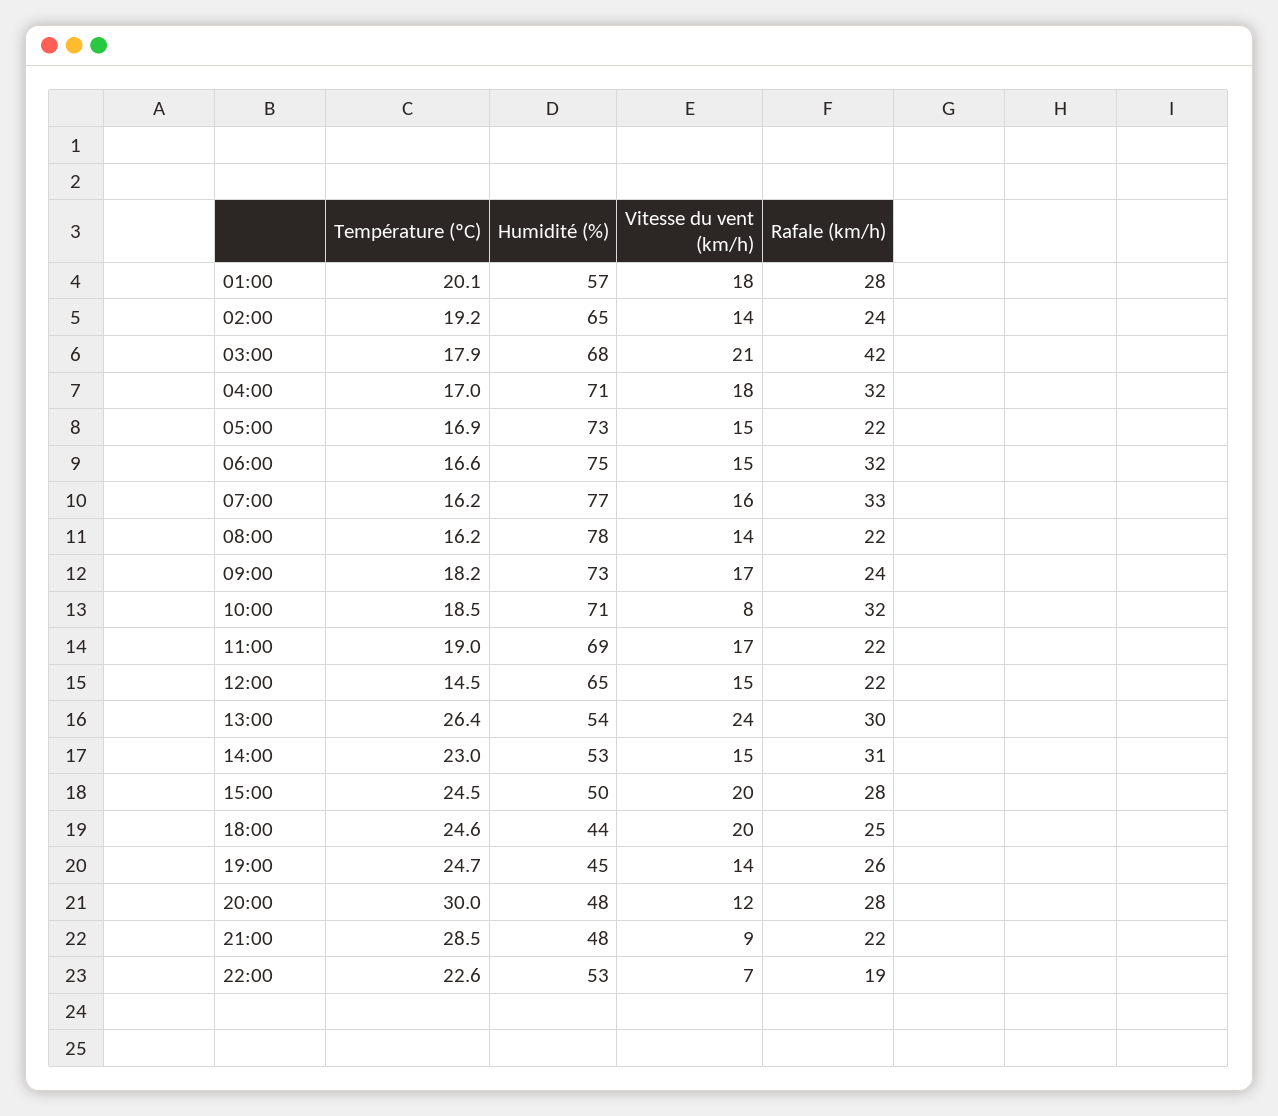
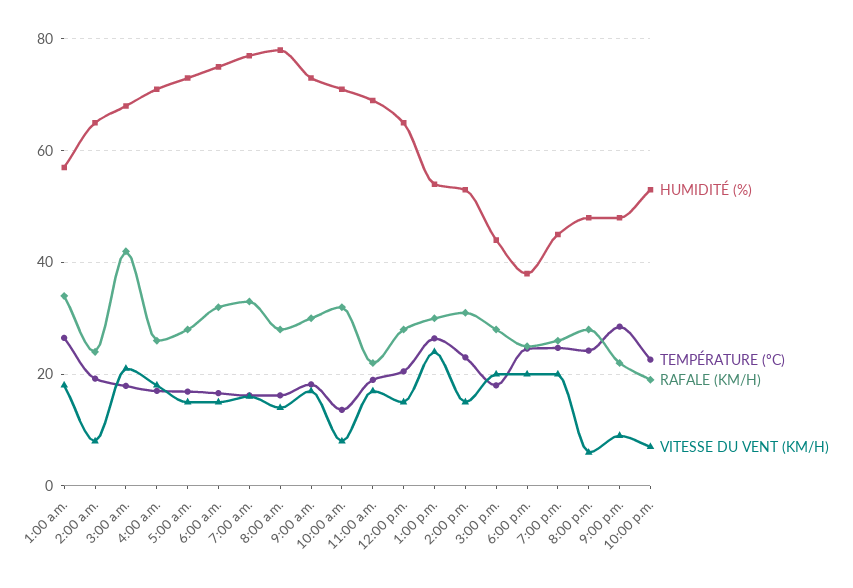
Température (ºC), 01:00: 20.1 -> 26
Rafale (km/h), 01:00: 28 -> 34
Vitesse du vent (km/h), 02:00: 14 -> 8
Rafale (km/h), 04:00: 32 -> 26
Rafale (km/h), 05:00: 22 -> 28
Rafale (km/h), 08:00: 22 -> 28
Rafale (km/h), 09:00: 24 -> 30
Température (ºC), 10:00: 18.5 -> 14
Température (ºC), 12:00: 14.5 -> 20
Rafale (km/h), 12:00: 22 -> 28
Température (ºC), 15:00: 24.5 -> 18
Humidité (%), 15:00: 50 -> 44
Humidité (%), 18:00: 44 -> 38
Vitesse du vent (km/h), 19:00: 14 -> 20
Température (ºC), 20:00: 30 -> 24
Vitesse du vent (km/h), 20:00: 12 -> 6

